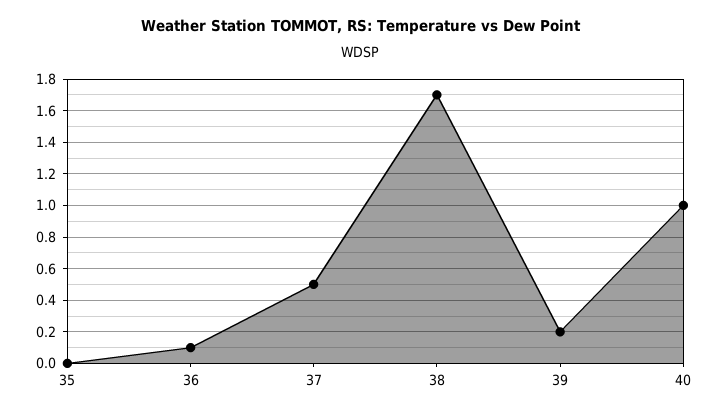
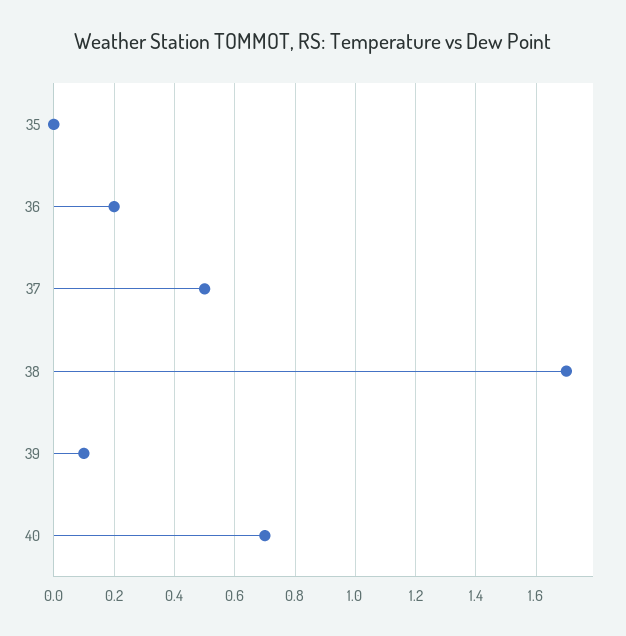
36: 0.1 -> 0.2
39: 0.2 -> 0.1
40: 1 -> 0.7

